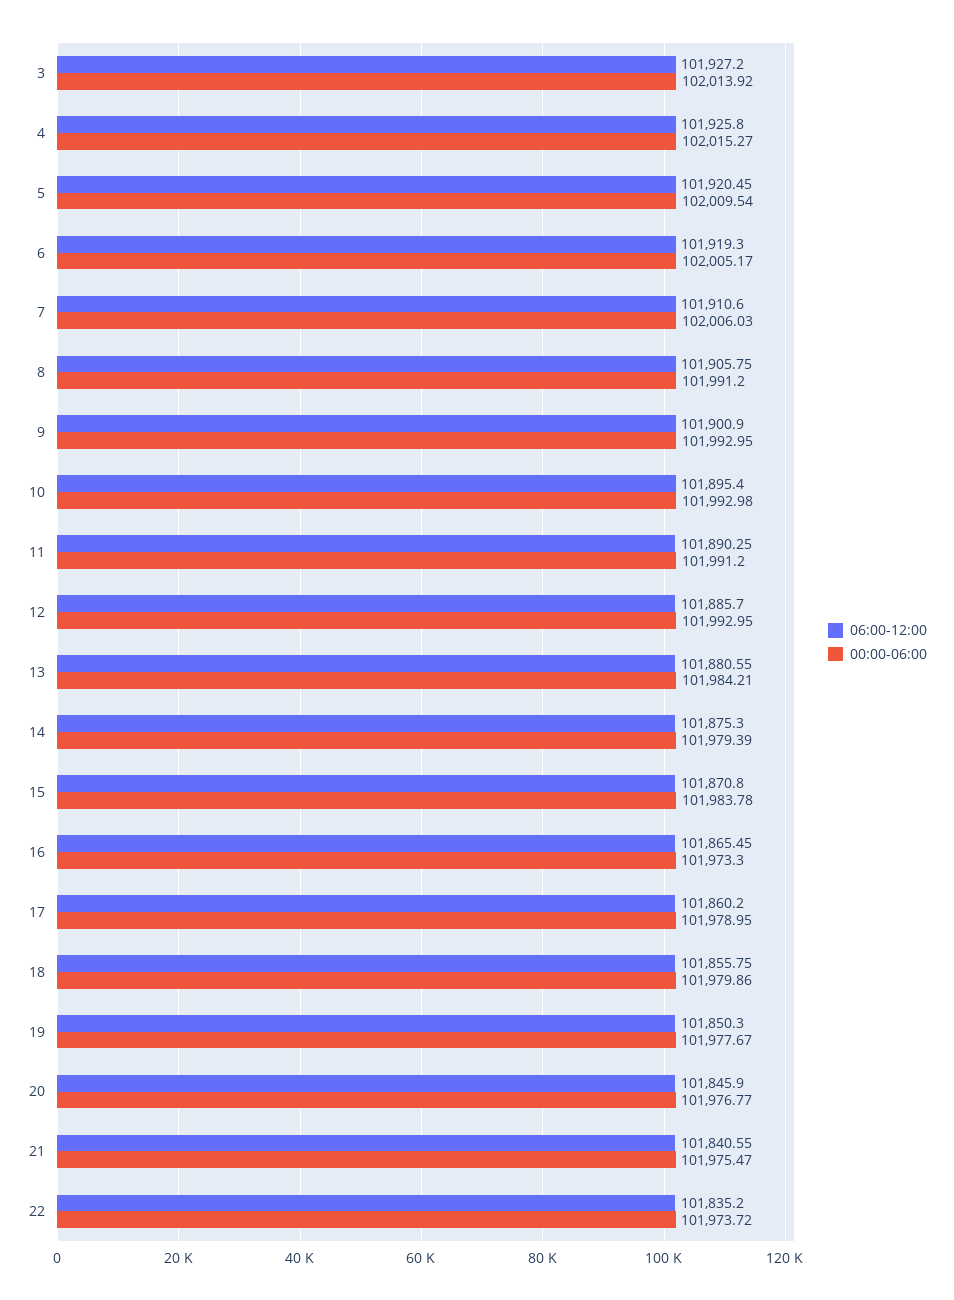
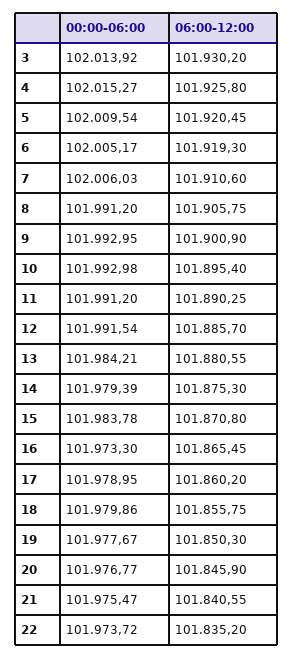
06:00-12:00, 3: 101927.2 -> 101930.2
00:00-06:00, 12: 101992.95 -> 101991.54

